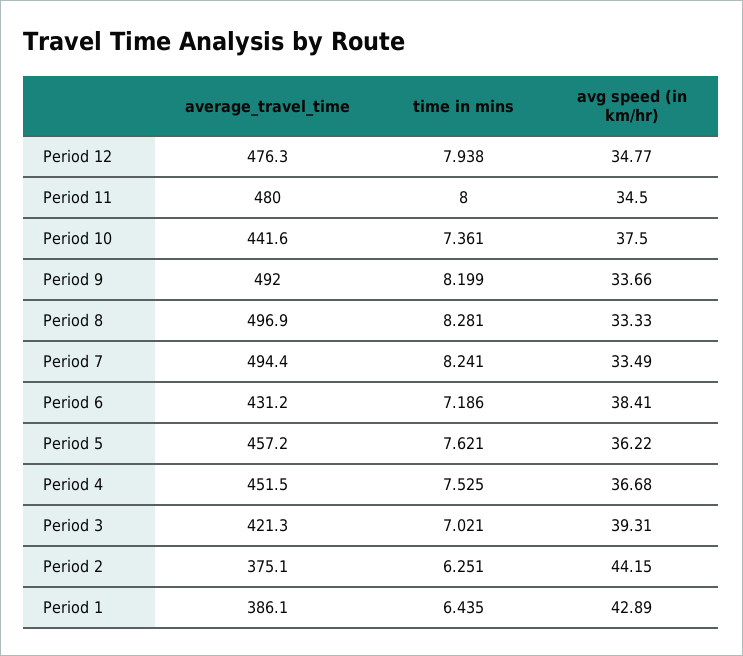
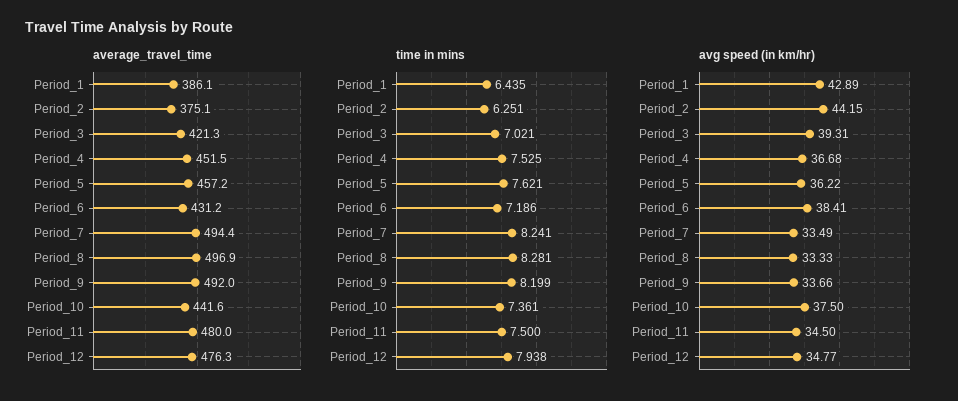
time in mins, Period 11: 8 -> 7.5

